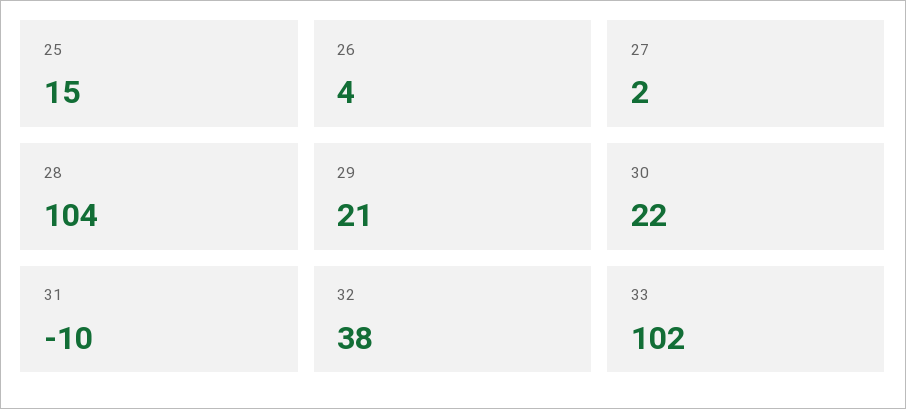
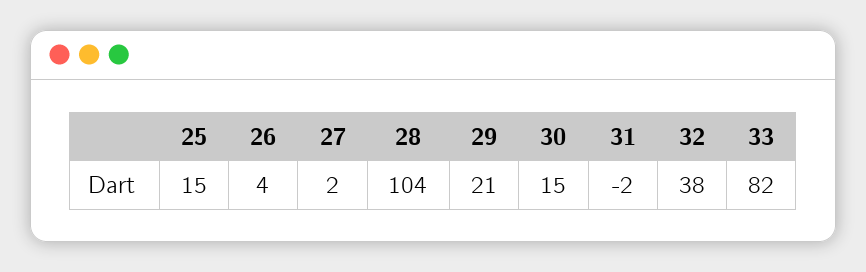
30: 22 -> 15
31: -10 -> -2
33: 102 -> 82

